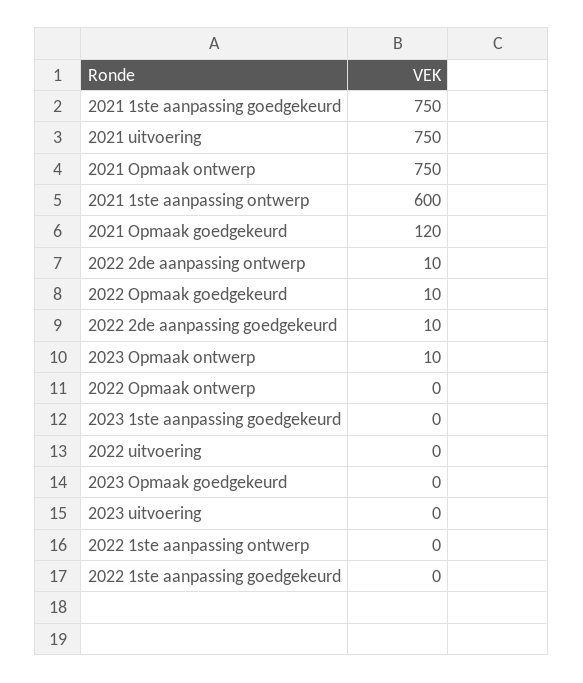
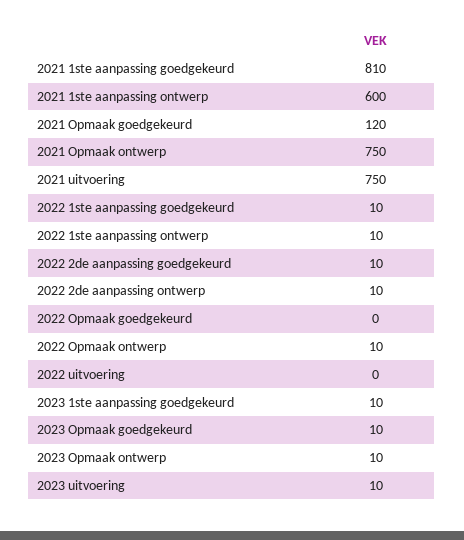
2021 1ste aanpassing goedgekeurd: 750 -> 810
2022 Opmaak goedgekeurd: 10 -> 0
2022 Opmaak ontwerp: 0 -> 10
2023 1ste aanpassing goedgekeurd: 0 -> 10
2023 Opmaak goedgekeurd: 0 -> 10
2023 uitvoering: 0 -> 10
2022 1ste aanpassing ontwerp: 0 -> 10
2022 1ste aanpassing goedgekeurd: 0 -> 10

